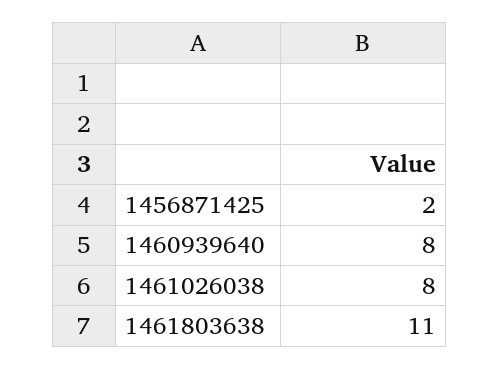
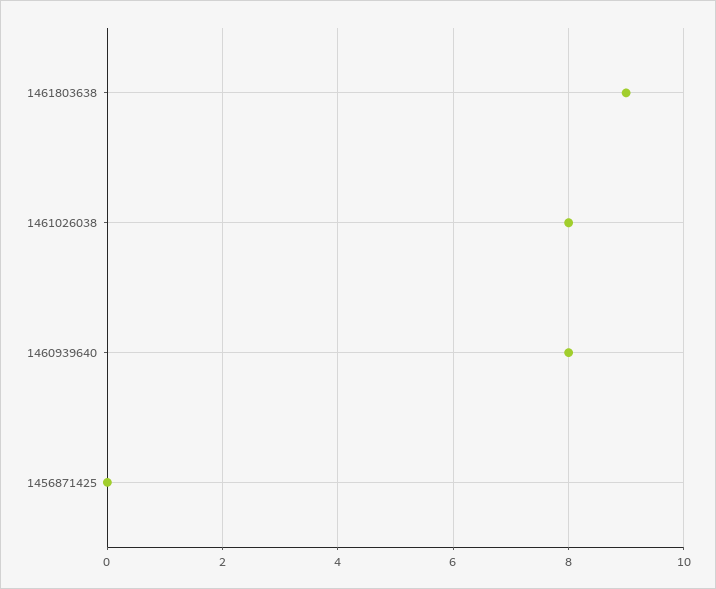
1456871425: 2 -> 0
1461803638: 11 -> 9

